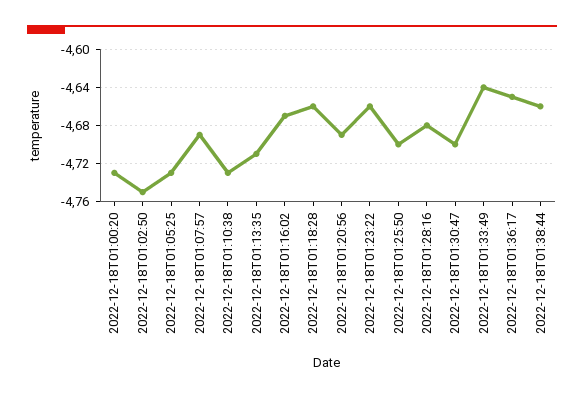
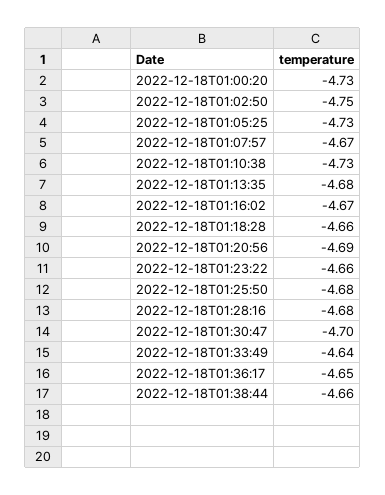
2022-12-18T01:07:57: -4.69 -> -4.67
2022-12-18T01:13:35: -4.71 -> -4.68
2022-12-18T01:25:50: -4.7 -> -4.68

